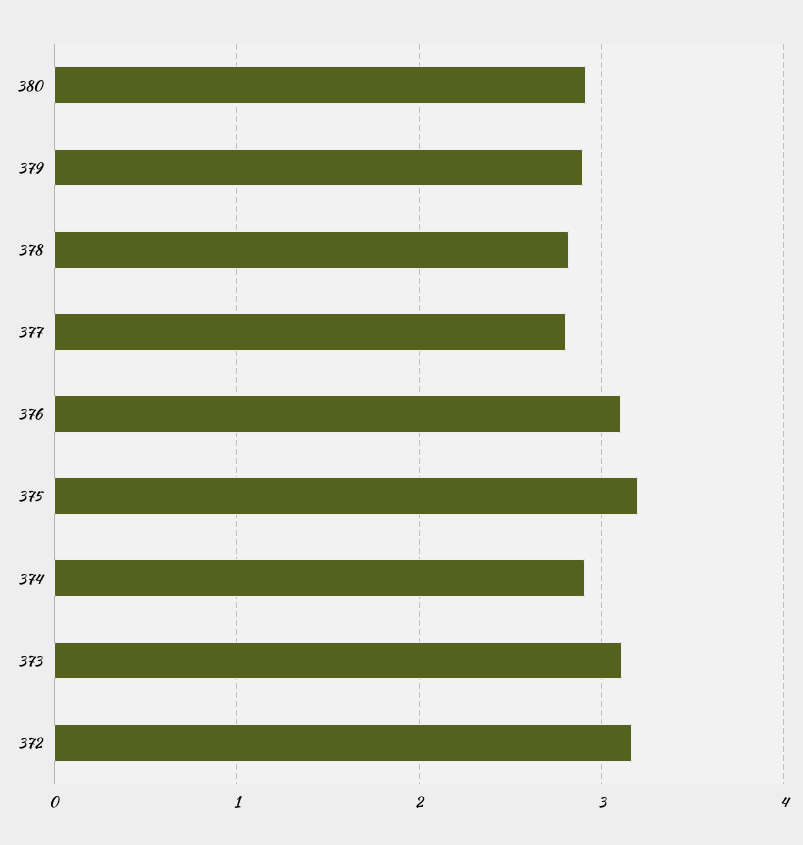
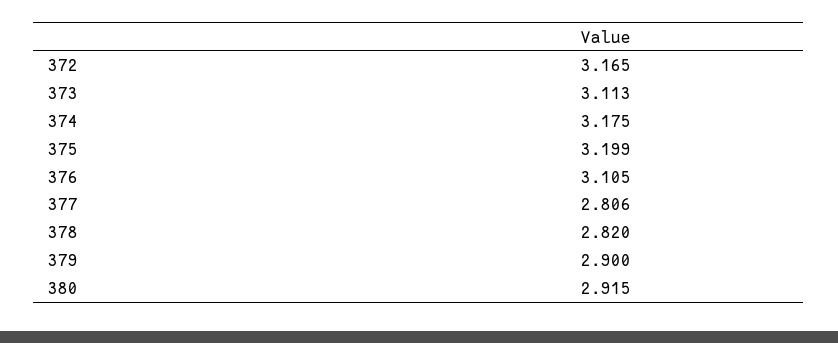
374: 2.9 -> 3.175

